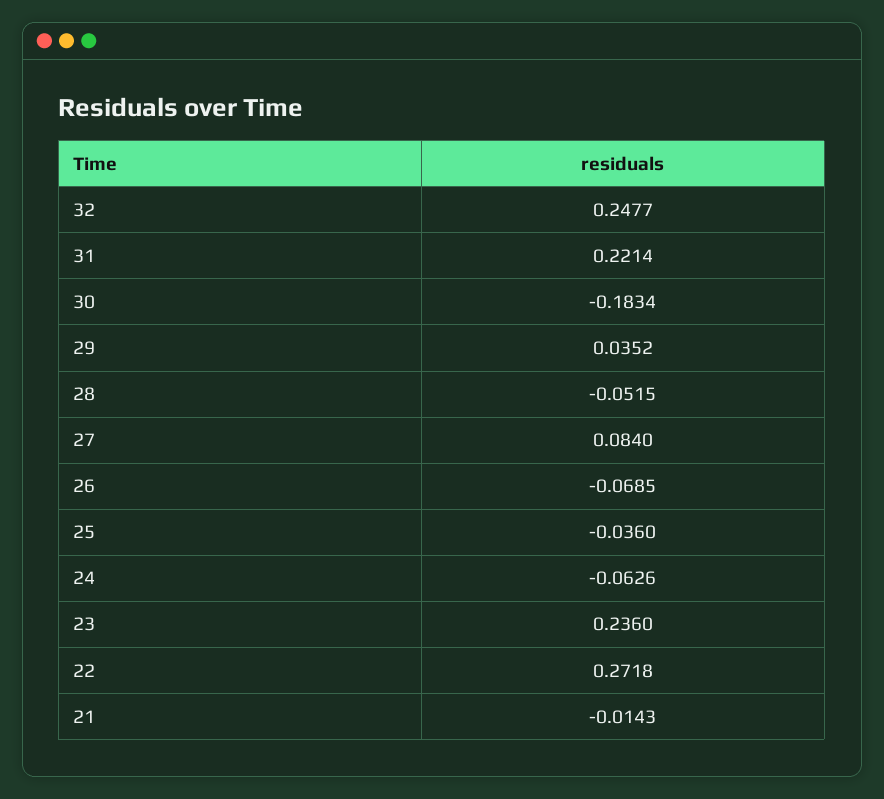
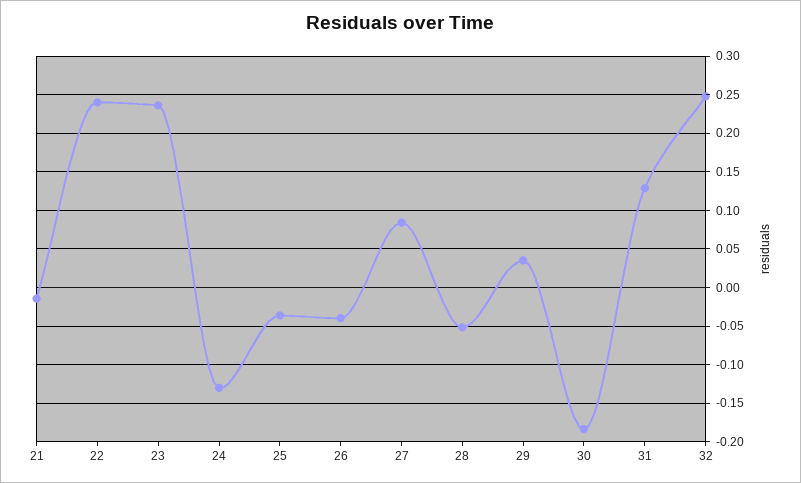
31: 0.2214 -> 0.13
26: -0.0685 -> -0.04
24: -0.0626 -> -0.13
22: 0.2718 -> 0.24

